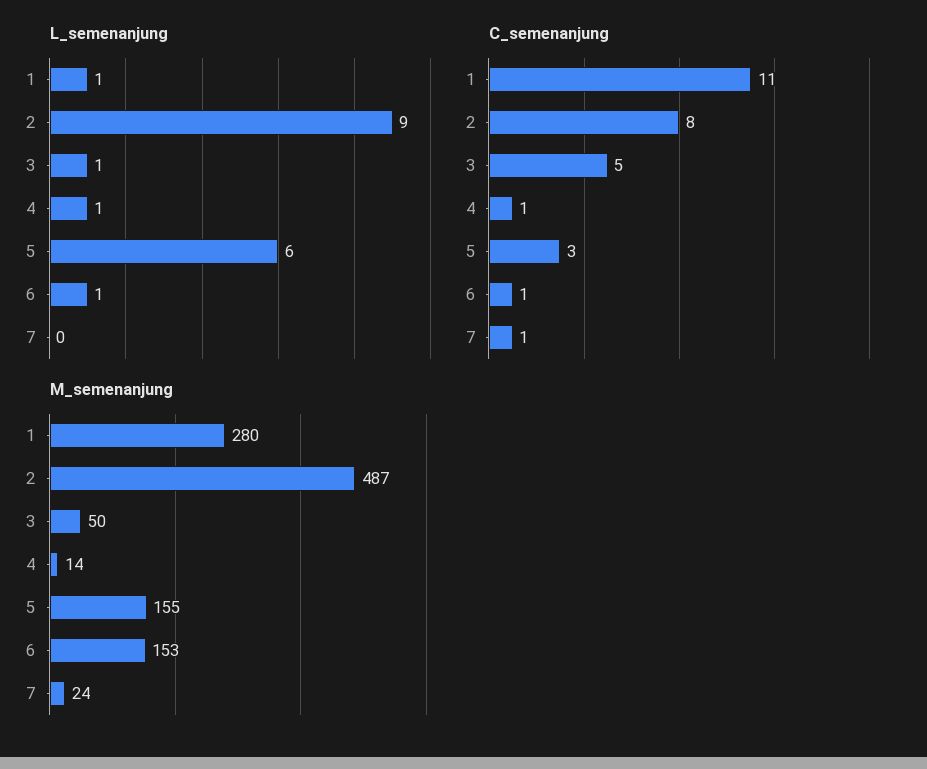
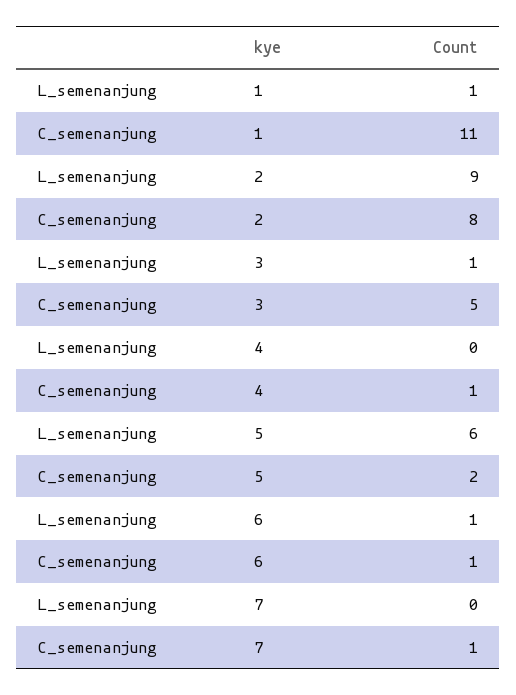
L_semenanjung, 4: 1 -> 0
C_semenanjung, 5: 3 -> 2
M_semenanjung, 1: 280 -> none
M_semenanjung, 2: 487 -> none
M_semenanjung, 3: 50 -> none
M_semenanjung, 4: 14 -> none
M_semenanjung, 5: 155 -> none
M_semenanjung, 6: 153 -> none
M_semenanjung, 7: 24 -> none

